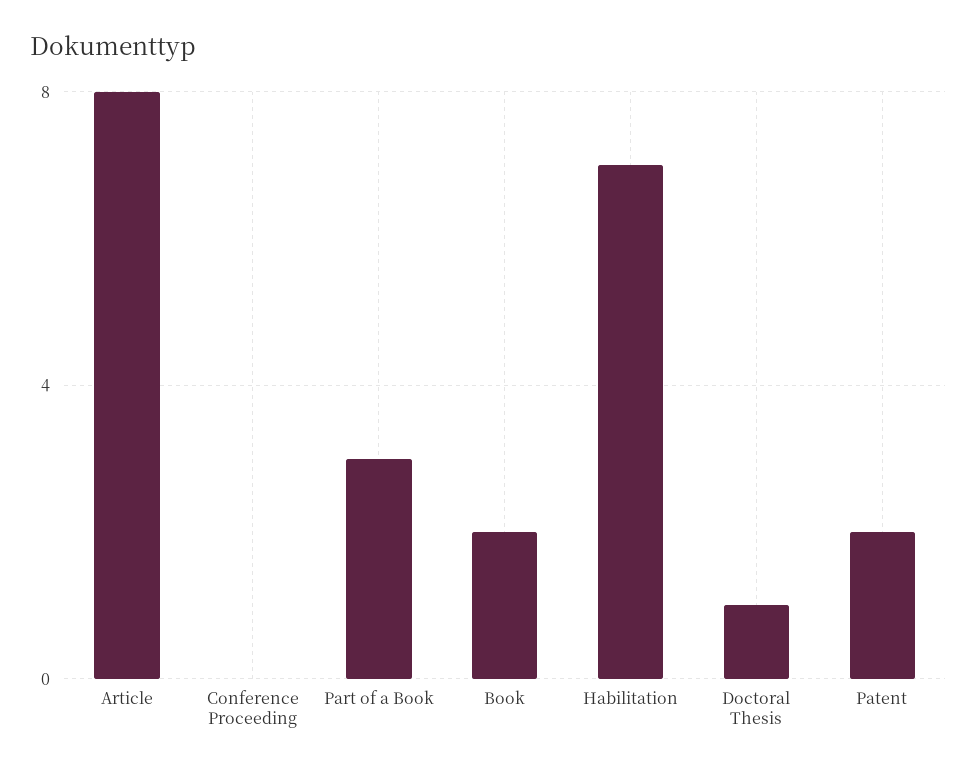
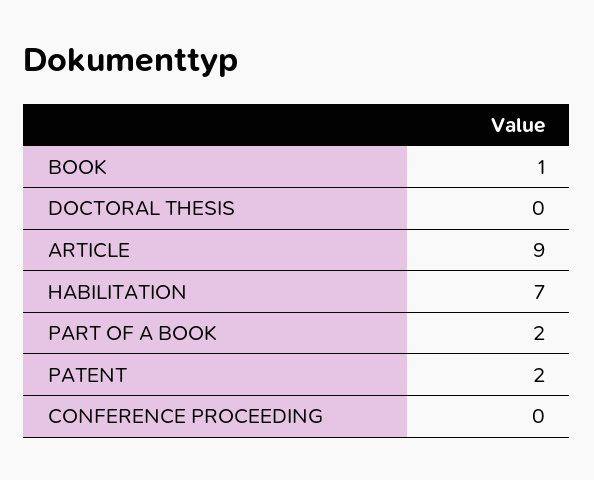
Article: 8 -> 9
Part of a Book: 3 -> 2
Book: 2 -> 1
Doctoral Thesis: 1 -> 0

